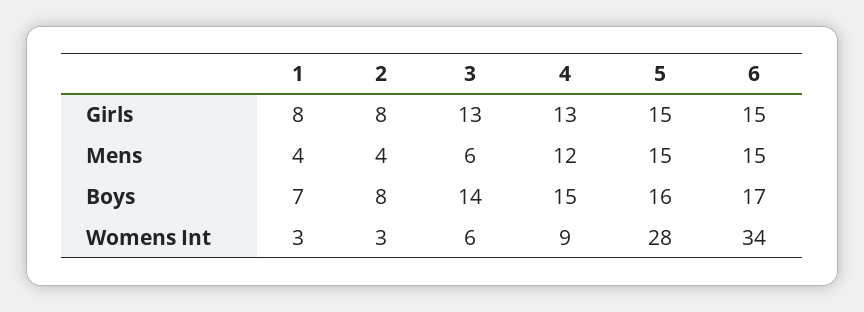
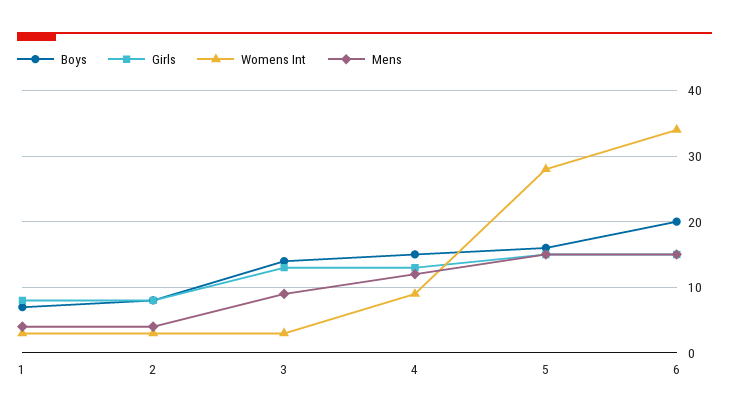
Mens, 3: 6 -> 9
Boys, 6: 17 -> 20
Womens Int, 3: 6 -> 3

